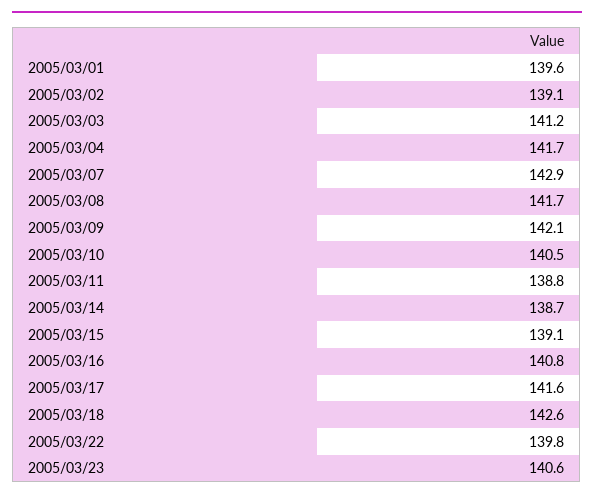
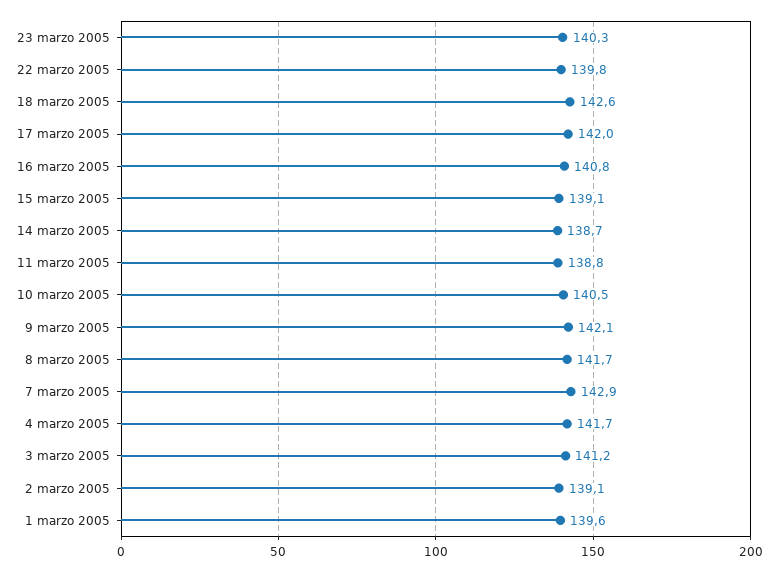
2005/03/17: 141.6 -> 142
2005/03/23: 140.6 -> 140.3

